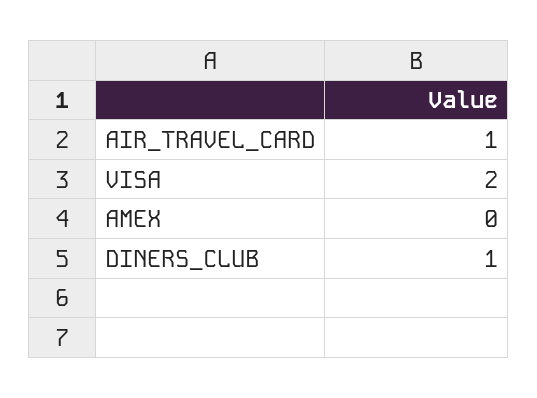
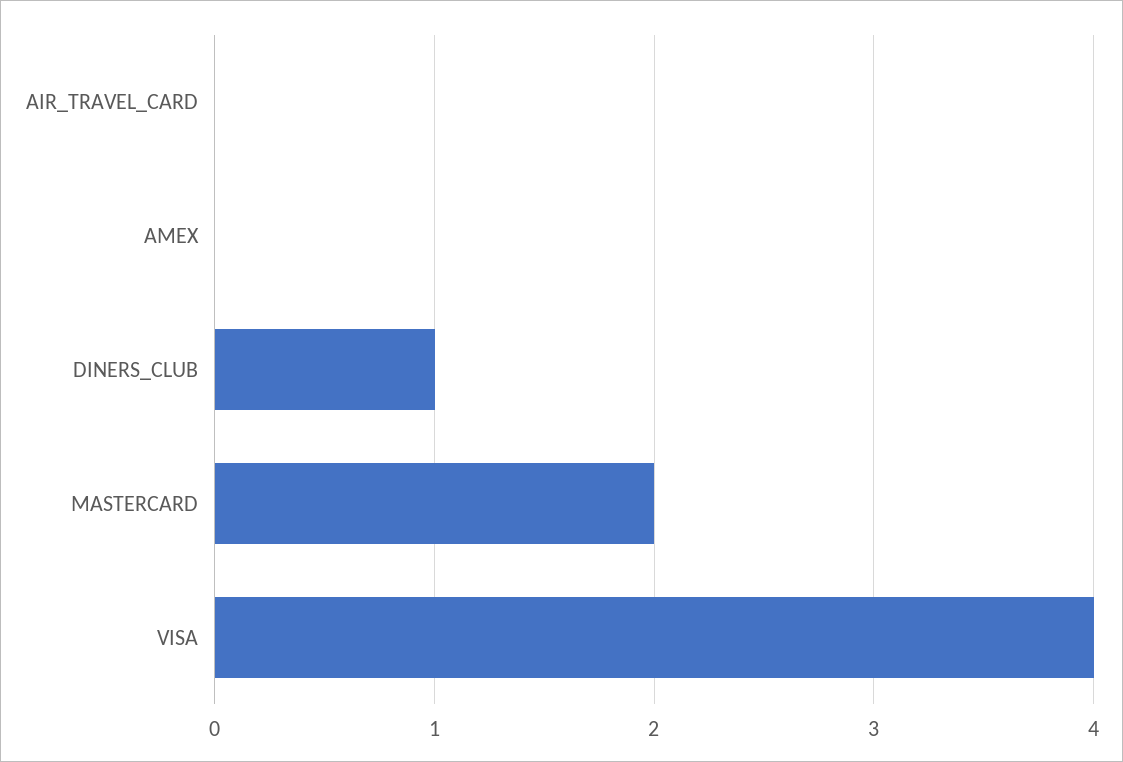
AIR_TRAVEL_CARD: 1 -> 0
VISA: 2 -> 4
MASTERCARD: none -> 2

